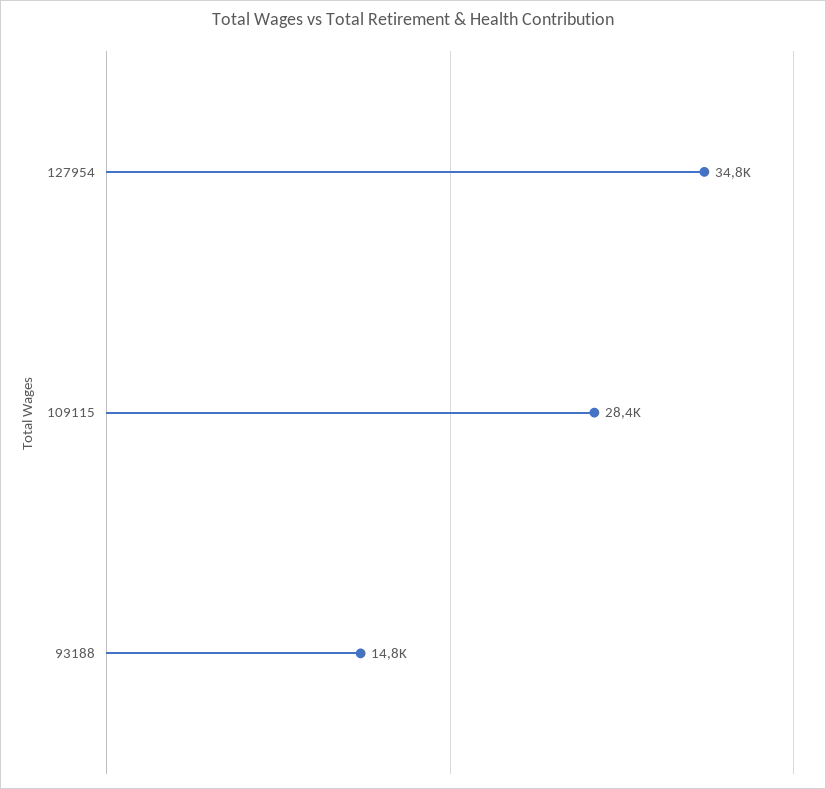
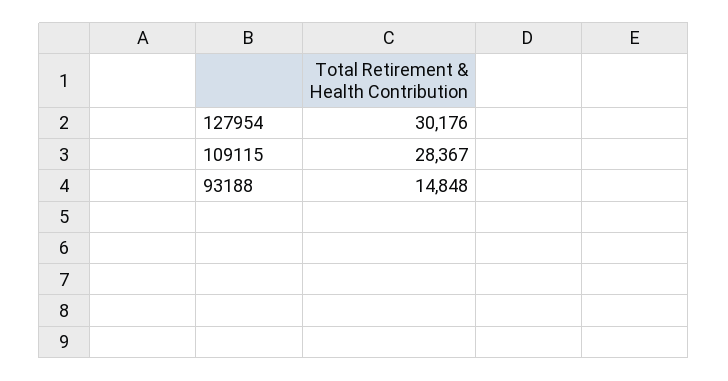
127954: 34800 -> 30176

